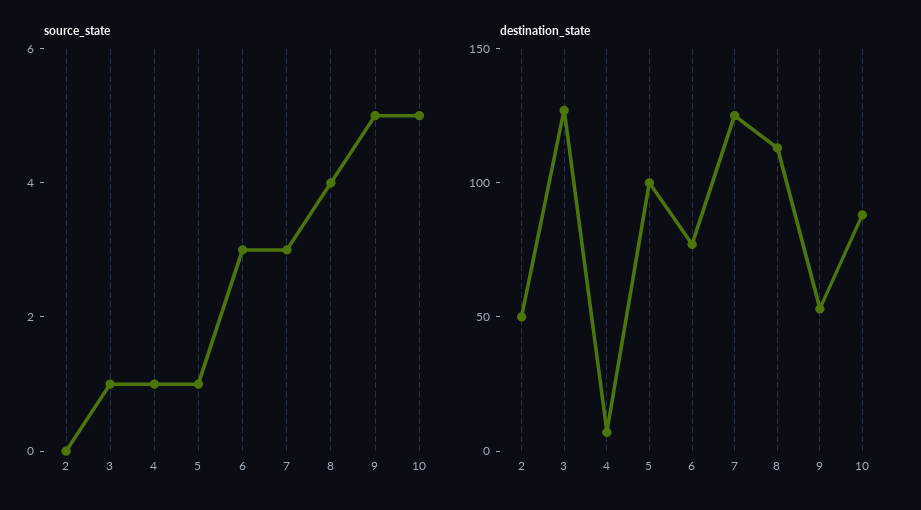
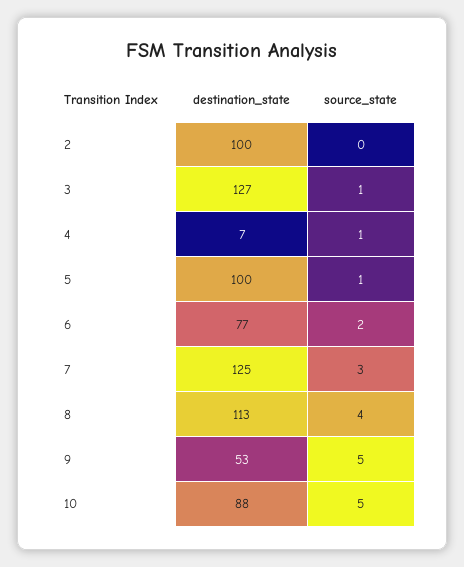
source_state, 6: 3 -> 2
destination_state, 2: 50 -> 100

